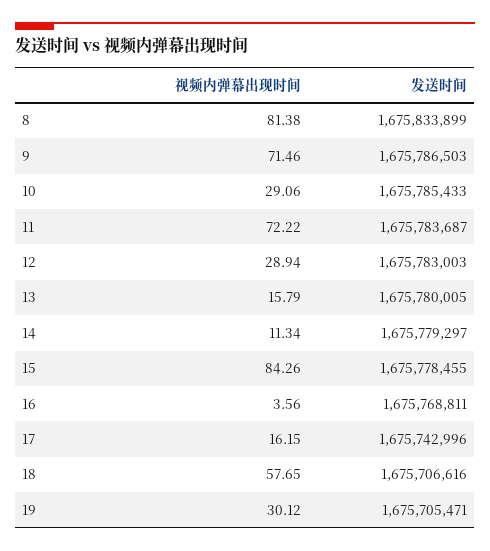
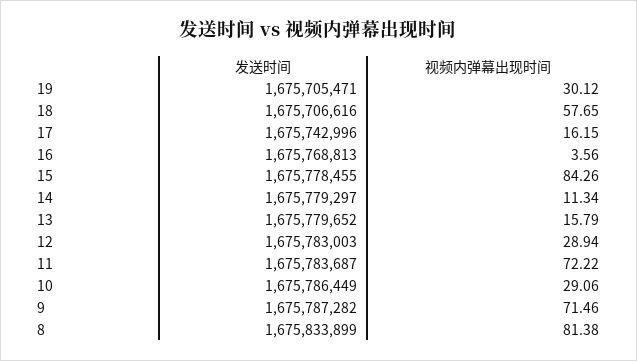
发送时间, 9: 1675786503 -> 1675787282
发送时间, 10: 1675785433 -> 1675786449
发送时间, 13: 1675780005 -> 1675779652
发送时间, 16: 1675768811 -> 1675768813

